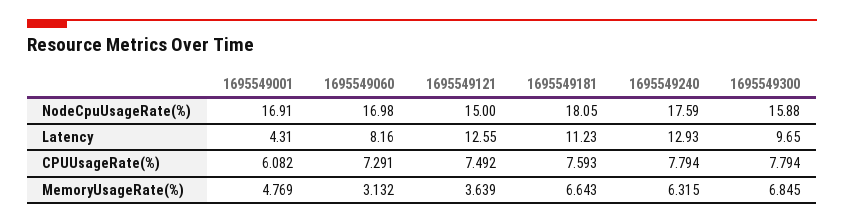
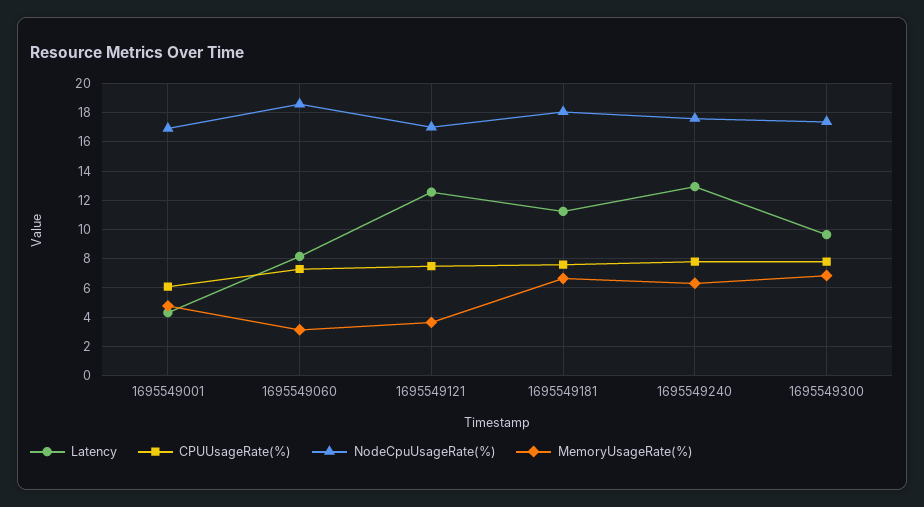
NodeCpuUsageRate(%), 1695549060: 16.98 -> 18.5
NodeCpuUsageRate(%), 1695549121: 15 -> 17
NodeCpuUsageRate(%), 1695549300: 15.88 -> 17.5

